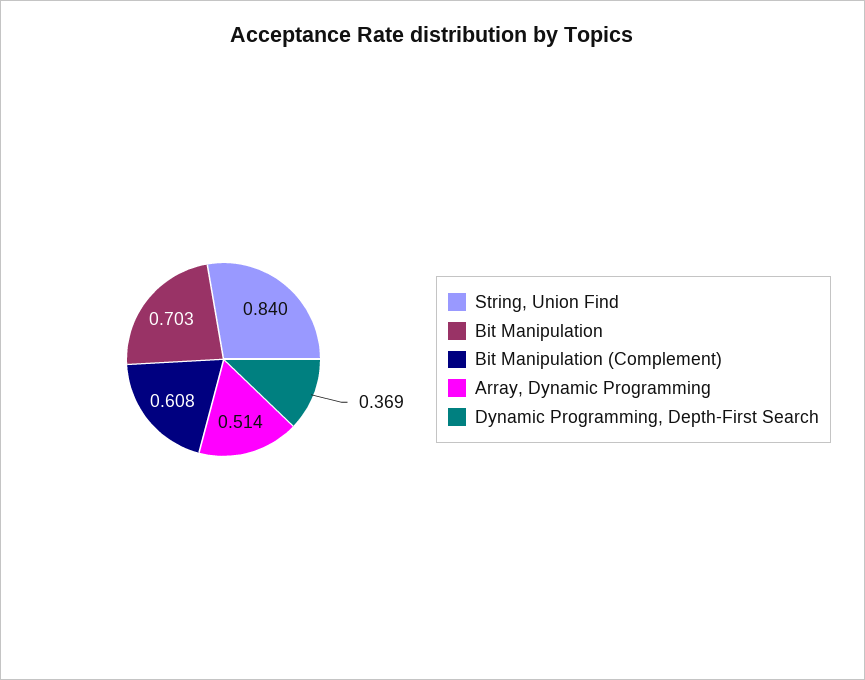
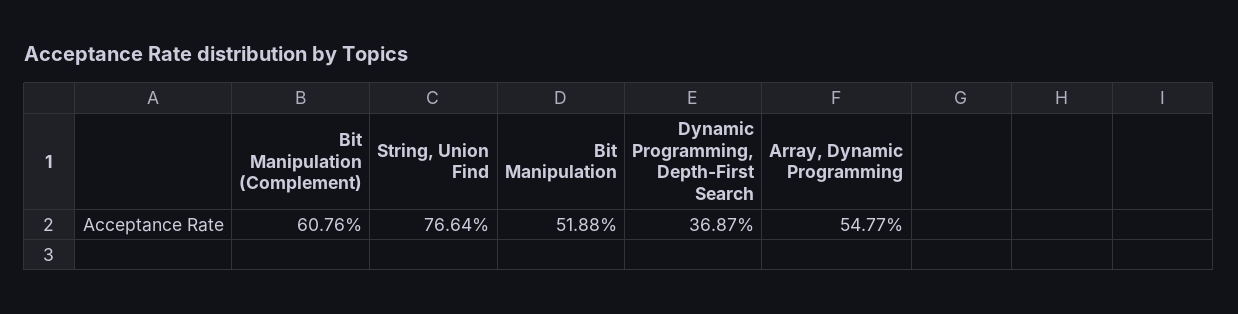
String, Union Find: 0.84 -> 0.7664
Bit Manipulation: 0.703 -> 0.5188
Array, Dynamic Programming: 0.514 -> 0.5477

